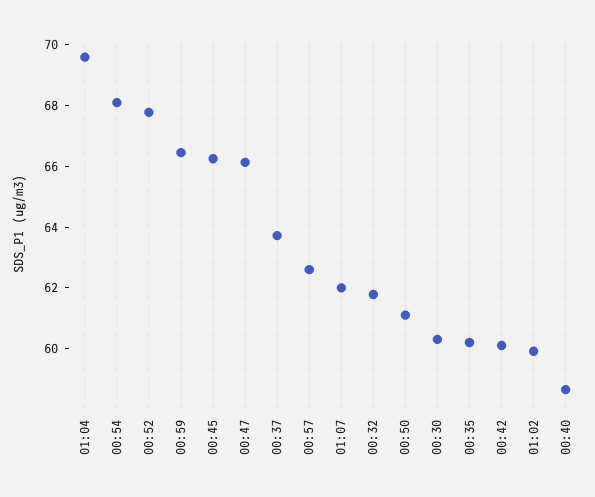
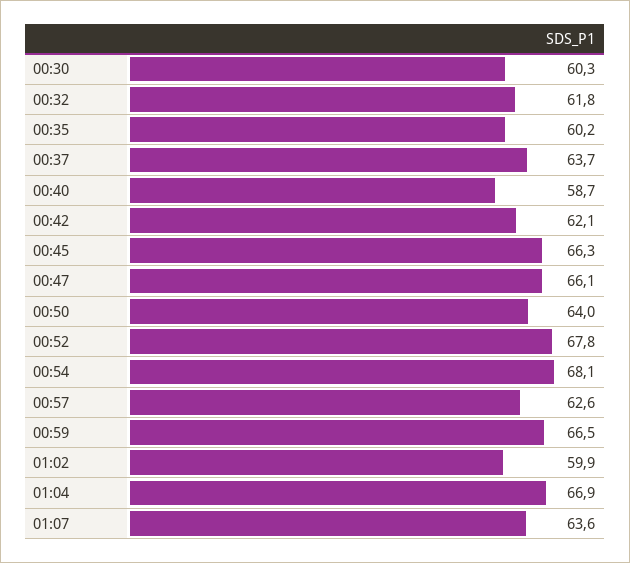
01:04: 69.5 -> 66.9
01:07: 62 -> 63.6
00:50: 61 -> 64
00:42: 60 -> 62.1

